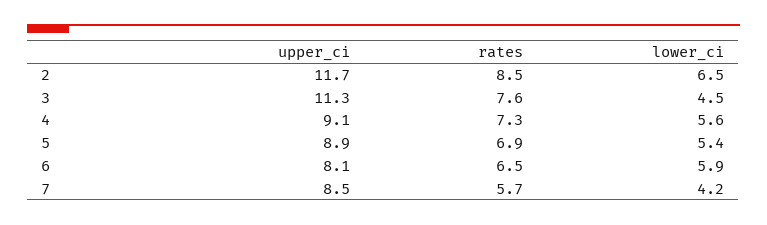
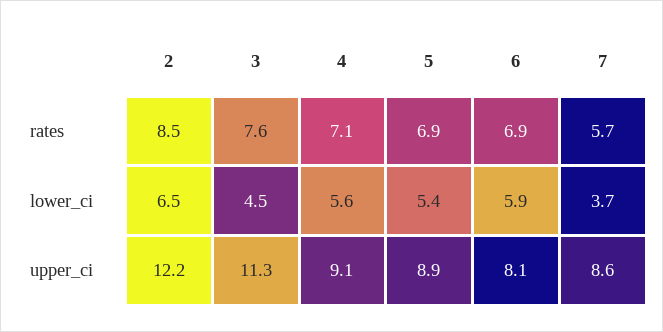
upper_ci, 2: 11.7 -> 12.2
rates, 4: 7.3 -> 7.1
rates, 6: 6.5 -> 6.9
upper_ci, 7: 8.5 -> 8.6
lower_ci, 7: 4.2 -> 3.7

